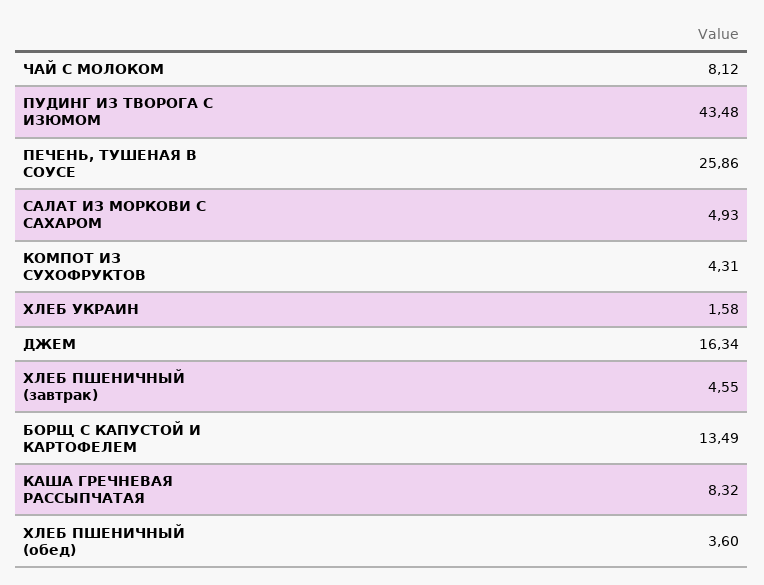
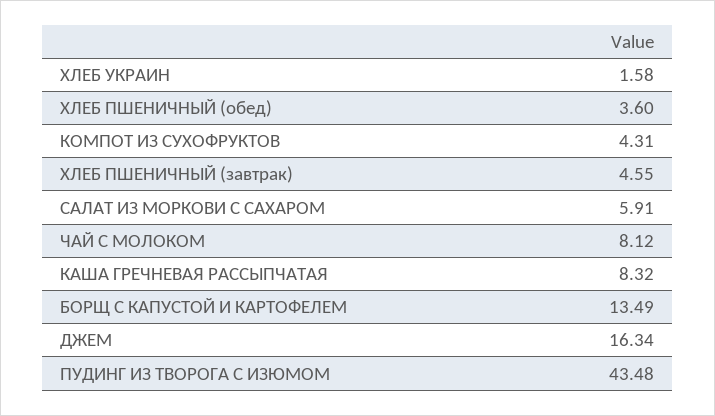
ПЕЧЕНЬ, ТУШЕНАЯ В СОУСЕ: 25.86 -> none
САЛАТ ИЗ МОРКОВИ С САХАРОМ: 4.93 -> 5.91

